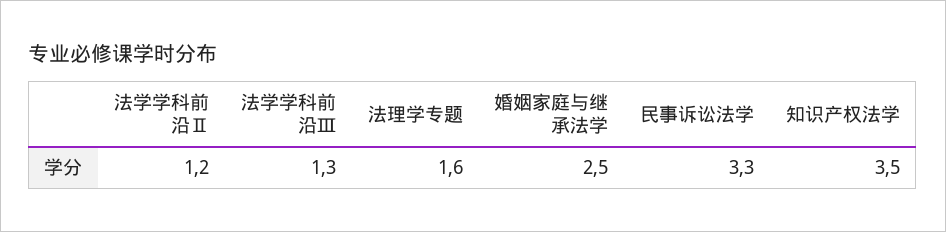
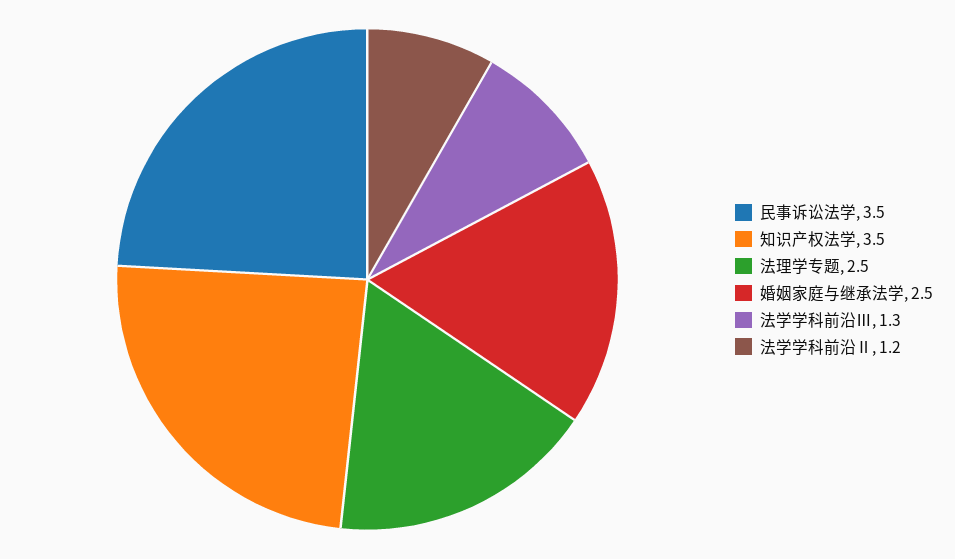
法理学专题: 1.6 -> 2.5
民事诉讼法学: 3.3 -> 3.5

